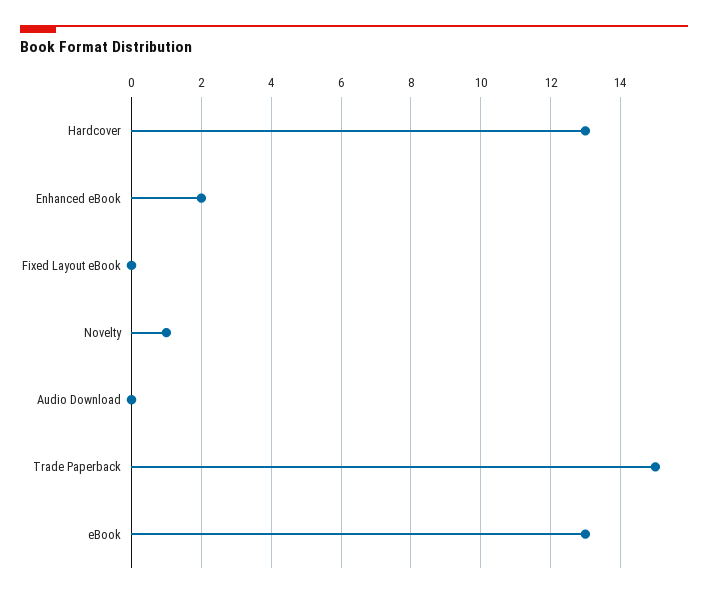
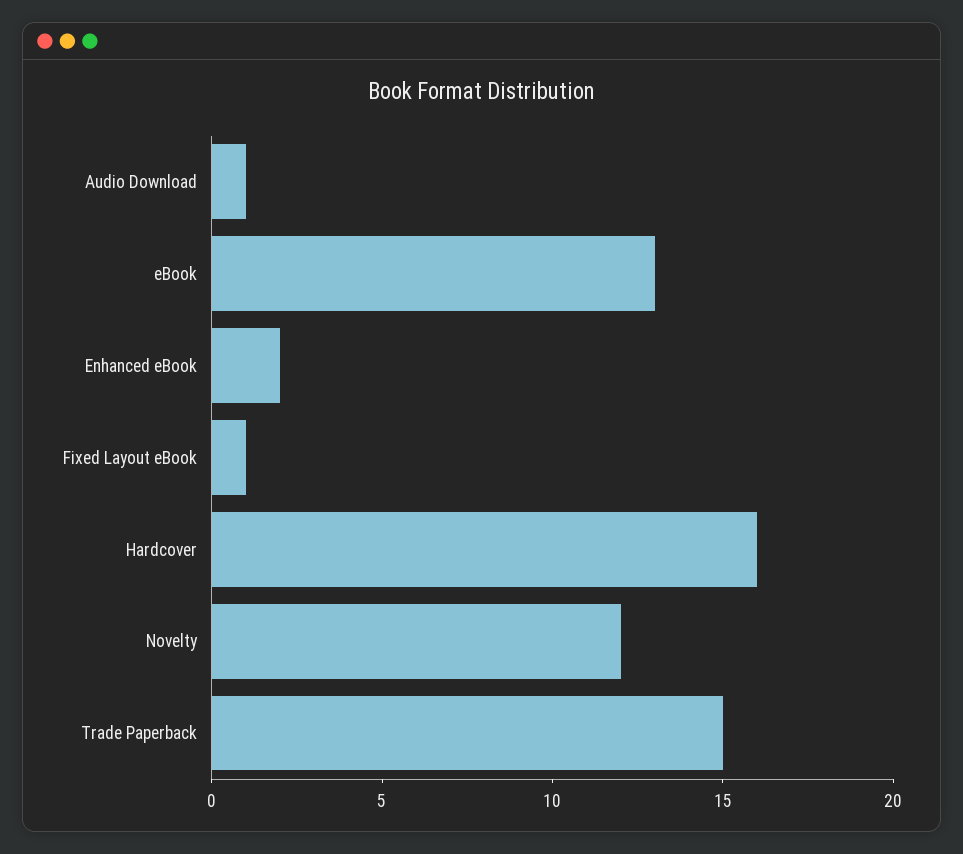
Hardcover: 13 -> 16
Fixed Layout eBook: 0 -> 1
Novelty: 1 -> 12
Audio Download: 0 -> 1

